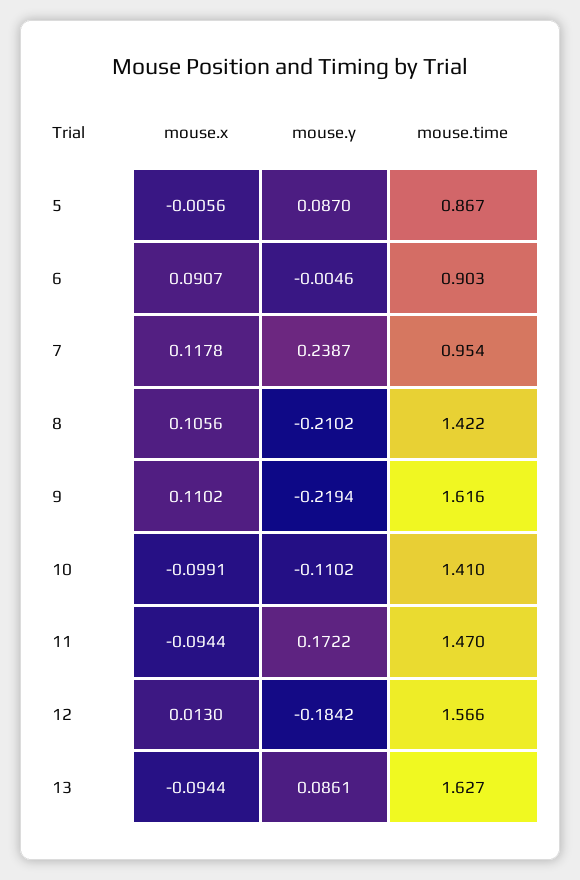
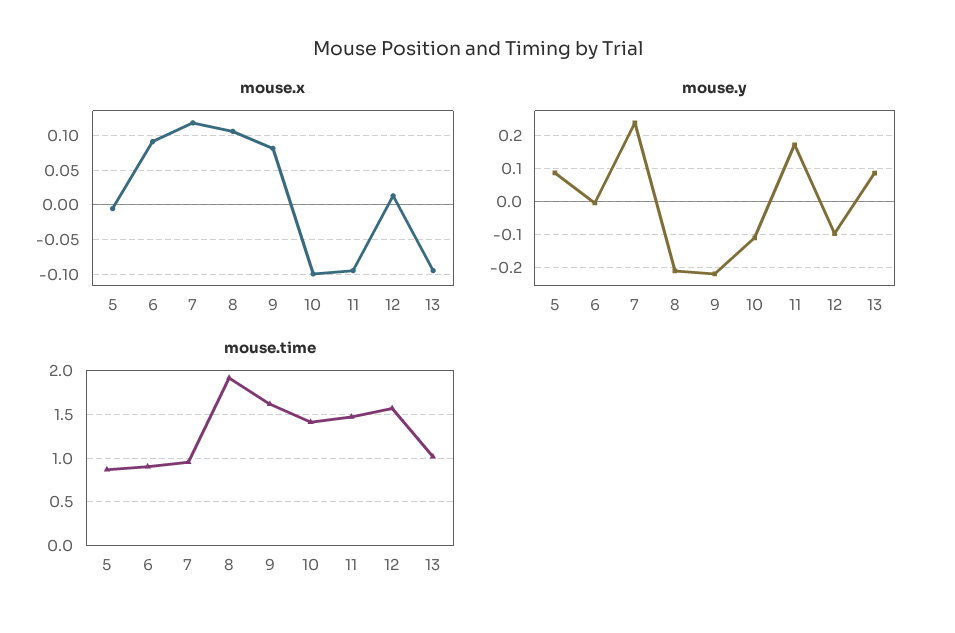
mouse.time, 8: 1.422 -> 1.9
mouse.x, 9: 0.1102 -> 0.08
mouse.y, 12: -0.1842 -> -0.1
mouse.time, 13: 1.627 -> 1

